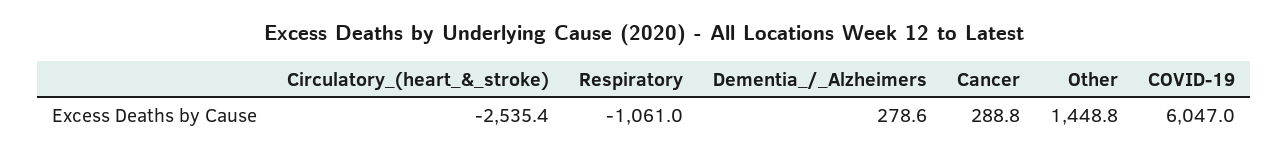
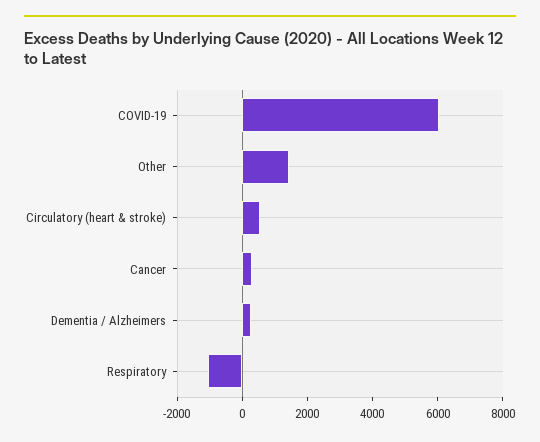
Circulatory_(heart_&_stroke): -2535.4 -> 500

